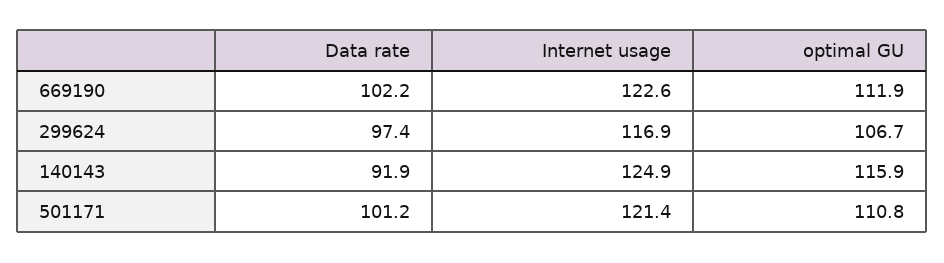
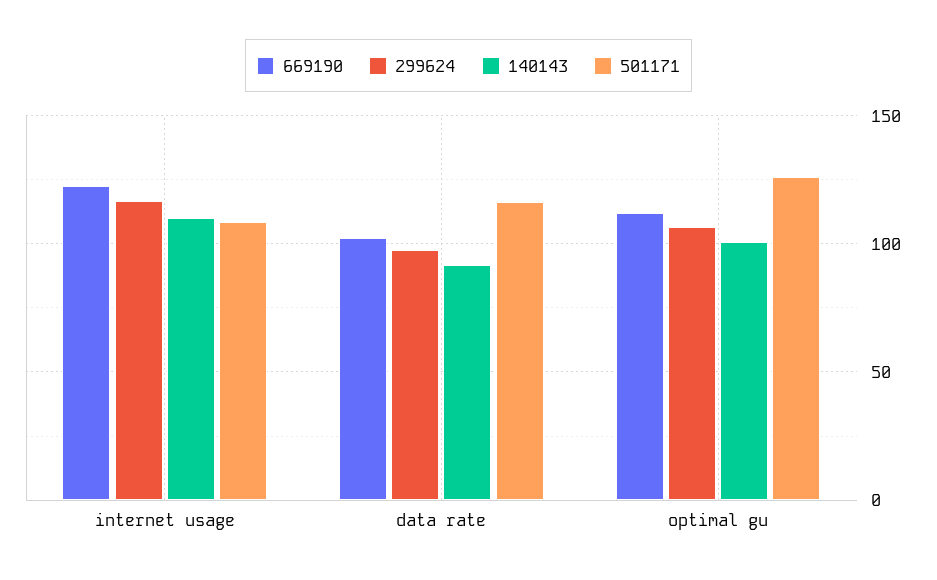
140143, Internet usage: 124.9 -> 110
140143, optimal GU: 115.9 -> 100
501171, Data rate: 101.2 -> 115
501171, Internet usage: 121.4 -> 110
501171, optimal GU: 110.8 -> 125

